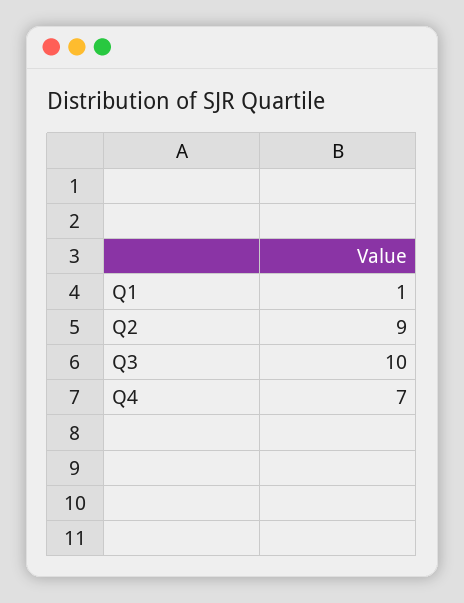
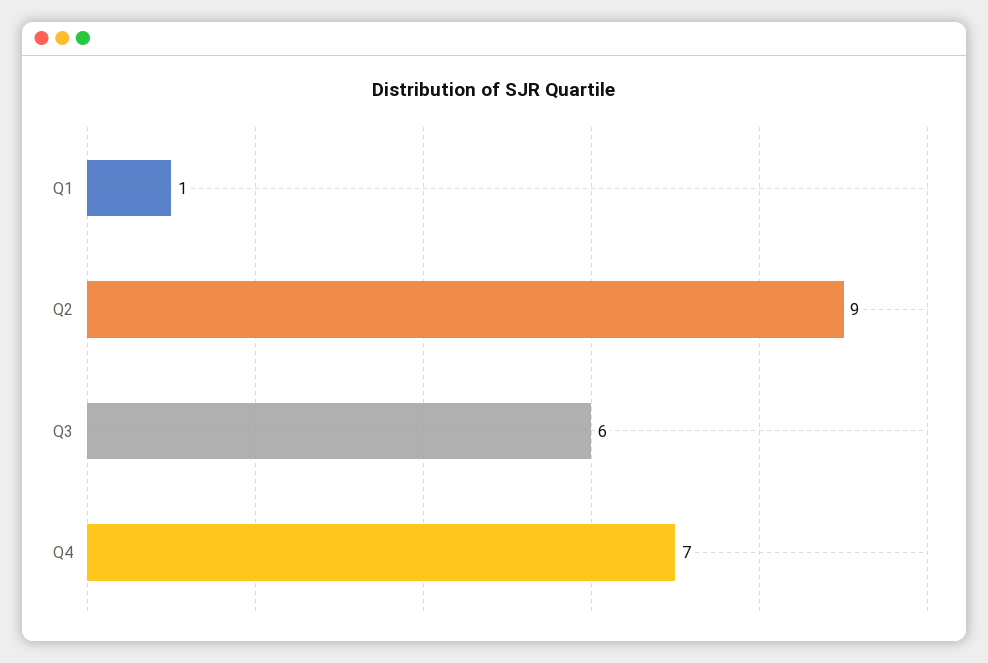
Q3: 10 -> 6

